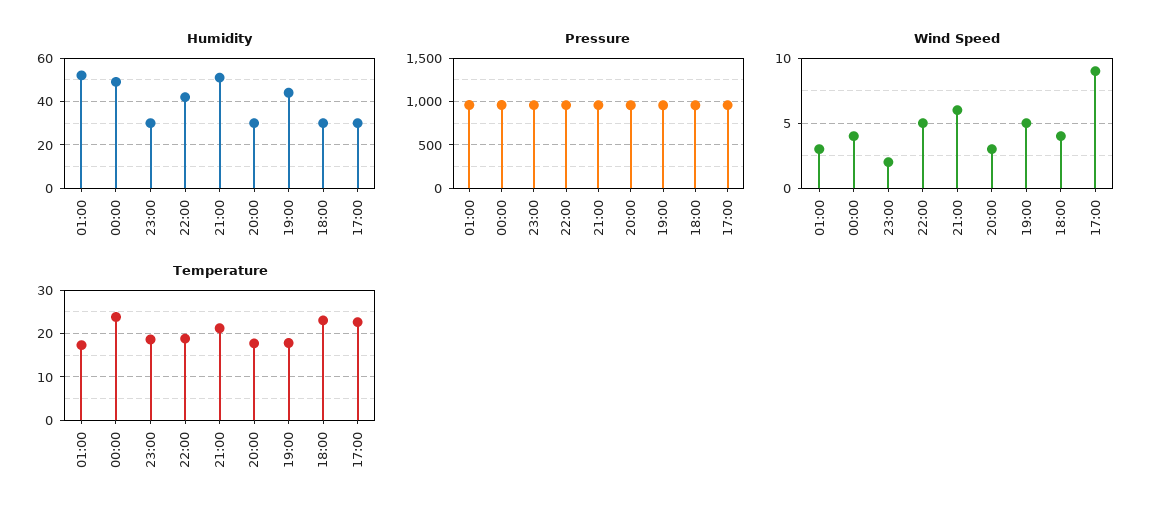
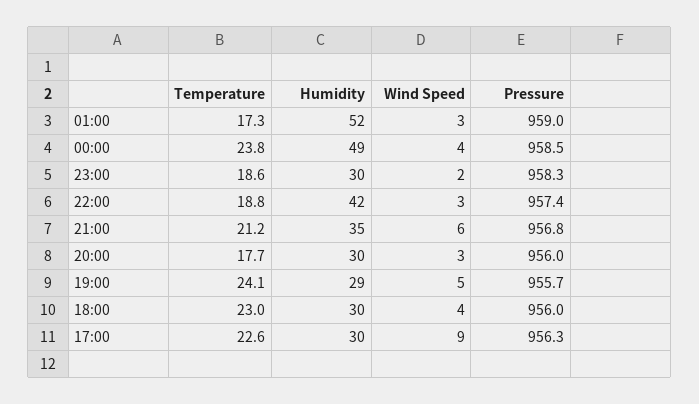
Humidity, 21:00: 50 -> 35
Humidity, 19:00: 45 -> 29
Wind Speed, 22:00: 5 -> 3
Temperature, 19:00: 18 -> 24.1

